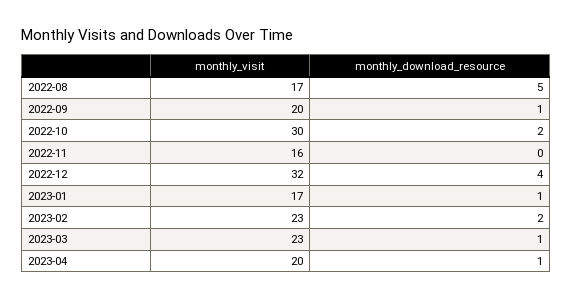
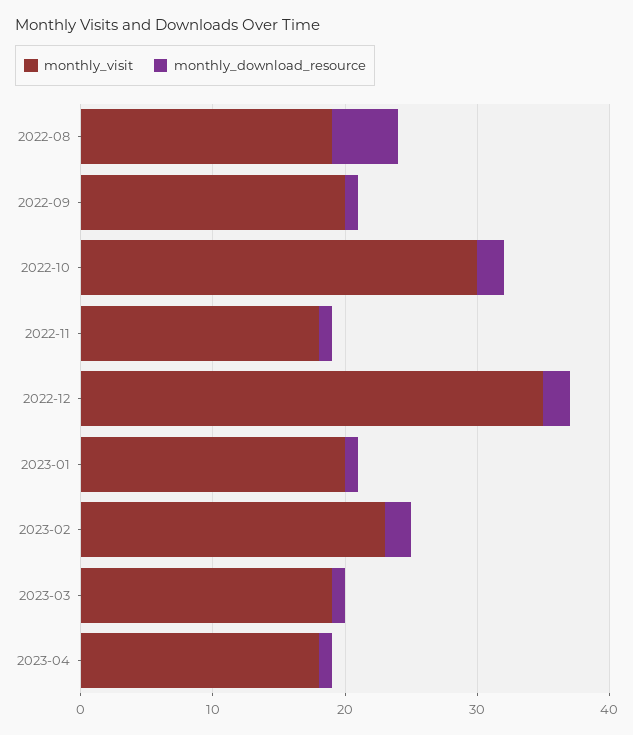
monthly_visit, 2022-08: 17 -> 19
monthly_visit, 2022-11: 16 -> 18
monthly_download_resource, 2022-11: 0 -> 1
monthly_visit, 2022-12: 32 -> 35
monthly_download_resource, 2022-12: 4 -> 2
monthly_visit, 2023-01: 17 -> 20
monthly_visit, 2023-03: 23 -> 19
monthly_visit, 2023-04: 20 -> 18

